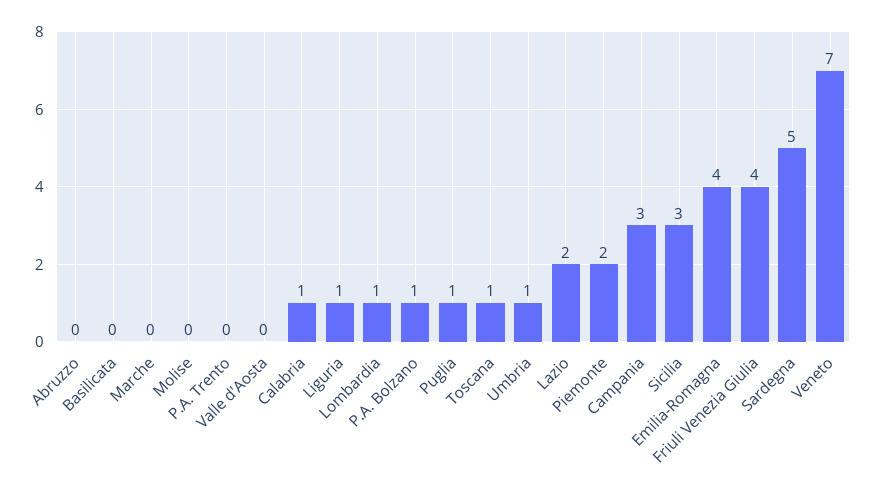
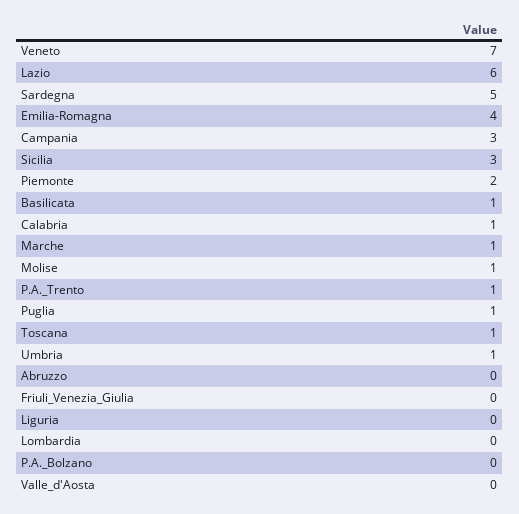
Basilicata: 0 -> 1
Marche: 0 -> 1
Molise: 0 -> 1
P.A. Trento: 0 -> 1
Liguria: 1 -> 0
Lombardia: 1 -> 0
P.A. Bolzano: 1 -> 0
Lazio: 2 -> 6
Friuli Venezia Giulia: 4 -> 0

